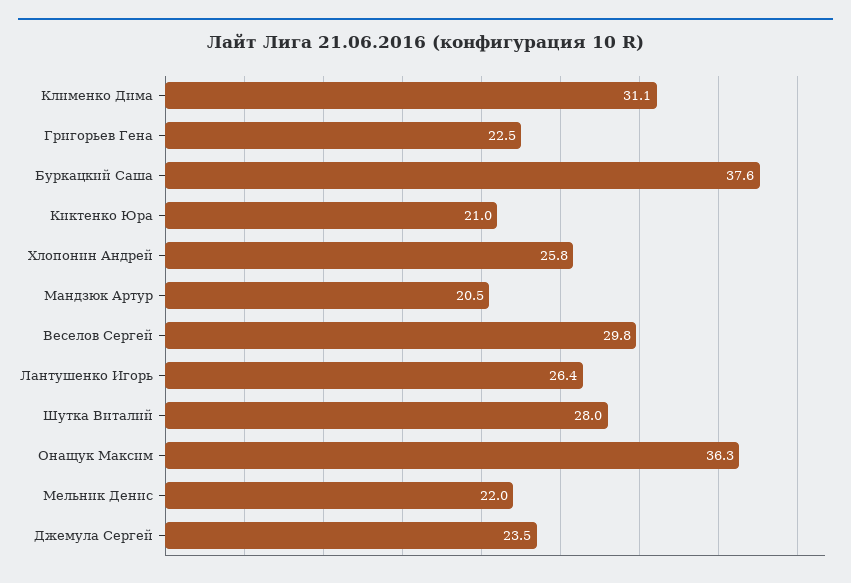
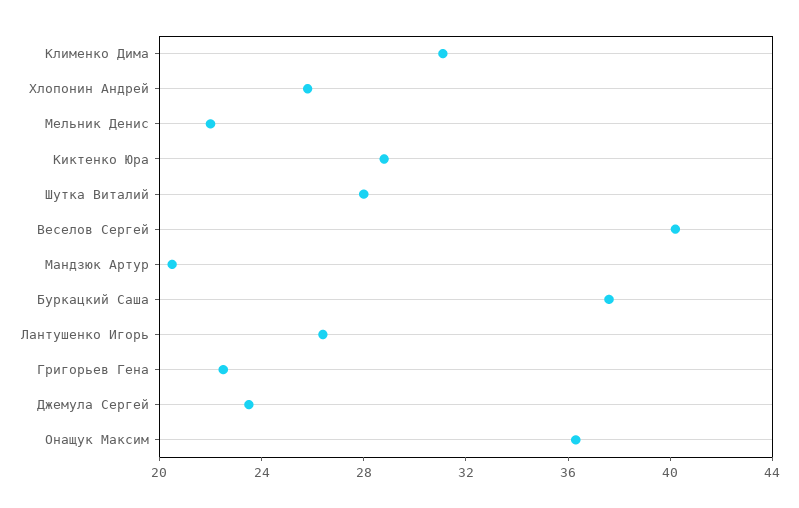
Киктенко Юра: 21 -> 29
Веселов Сергей: 29.8 -> 40

